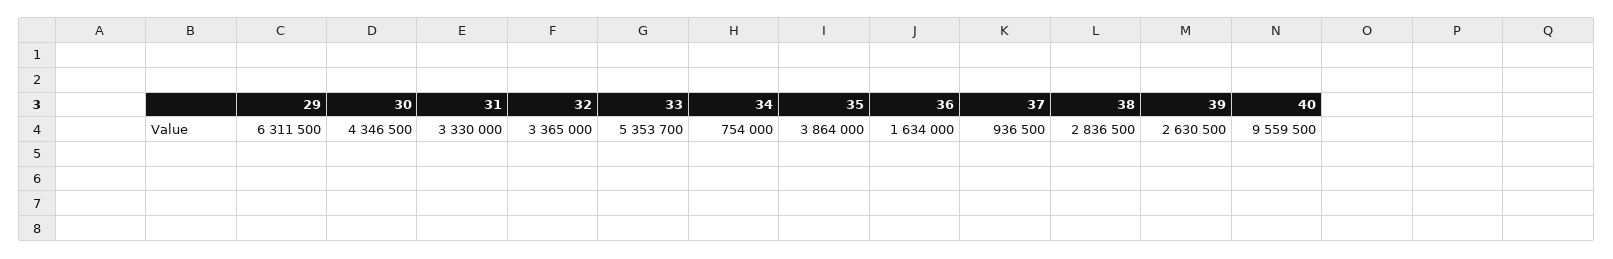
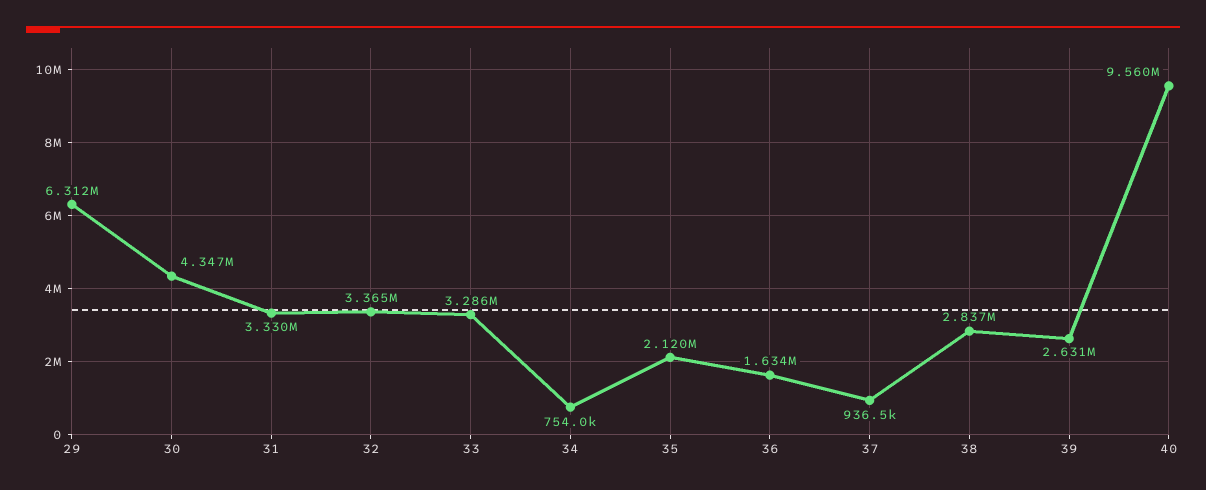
33: 5353700 -> 3286000
35: 3864000 -> 2120000

